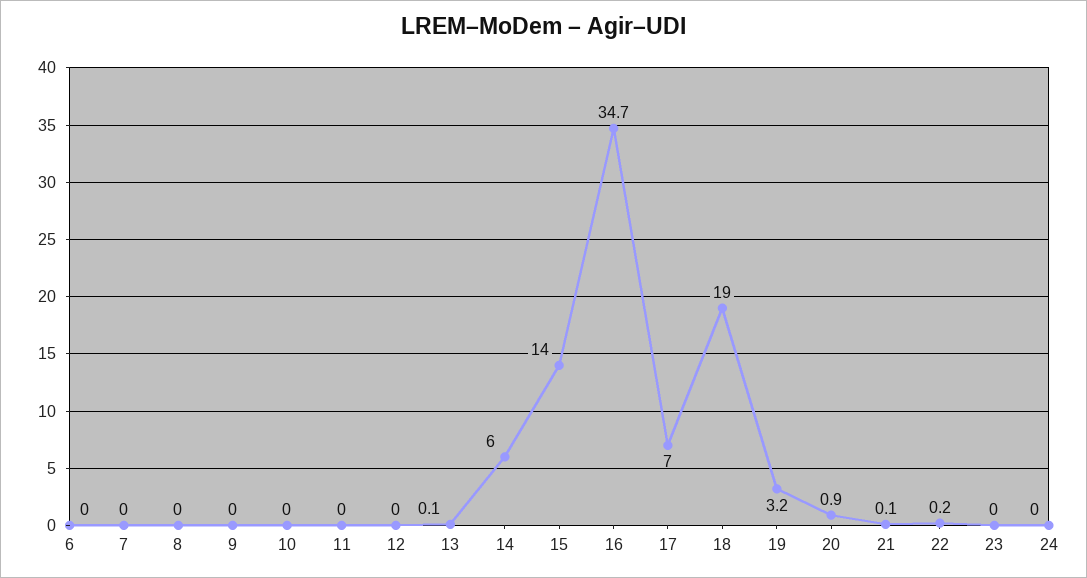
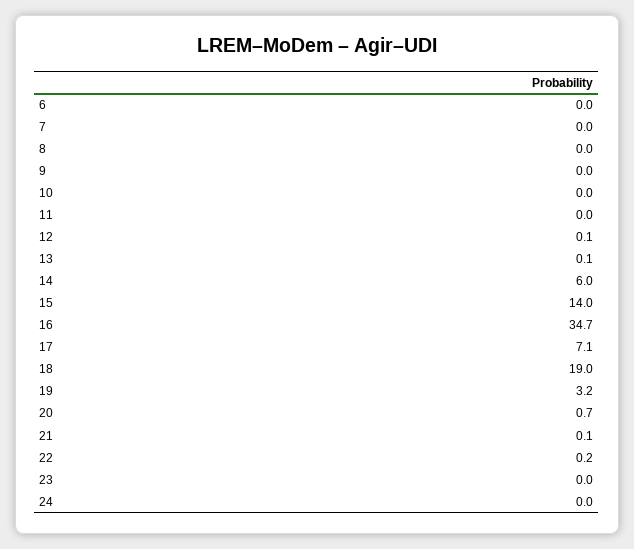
12: 0 -> 0.1
17: 7 -> 7.1
20: 0.9 -> 0.7

